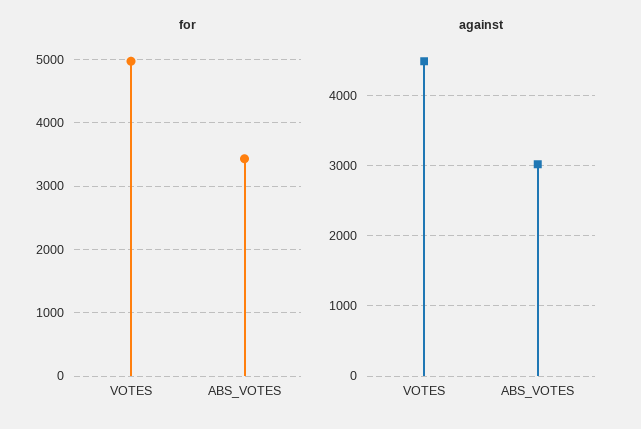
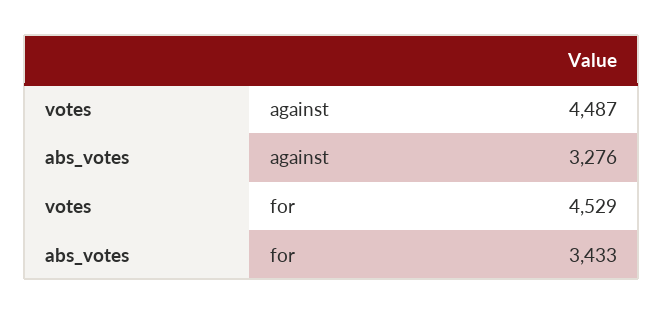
for, VOTES: 5000 -> 4529
against, ABS_VOTES: 3000 -> 3276

